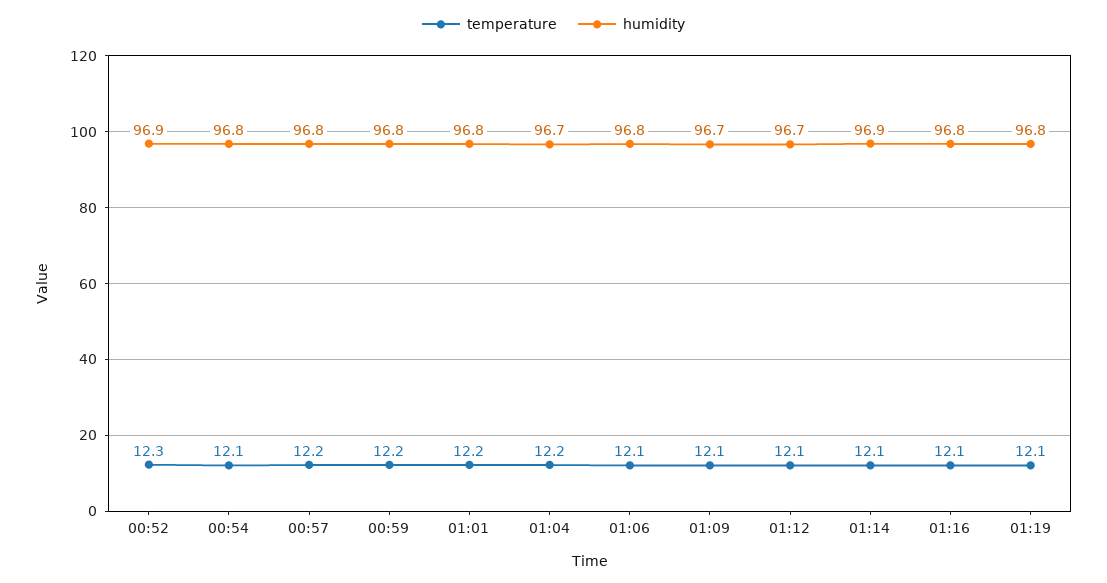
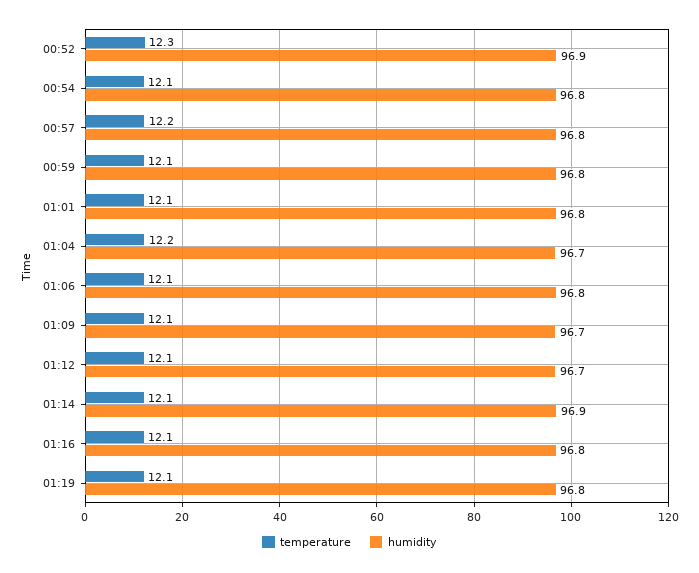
temperature, 00:59: 12.2 -> 12.1
temperature, 01:01: 12.2 -> 12.1

